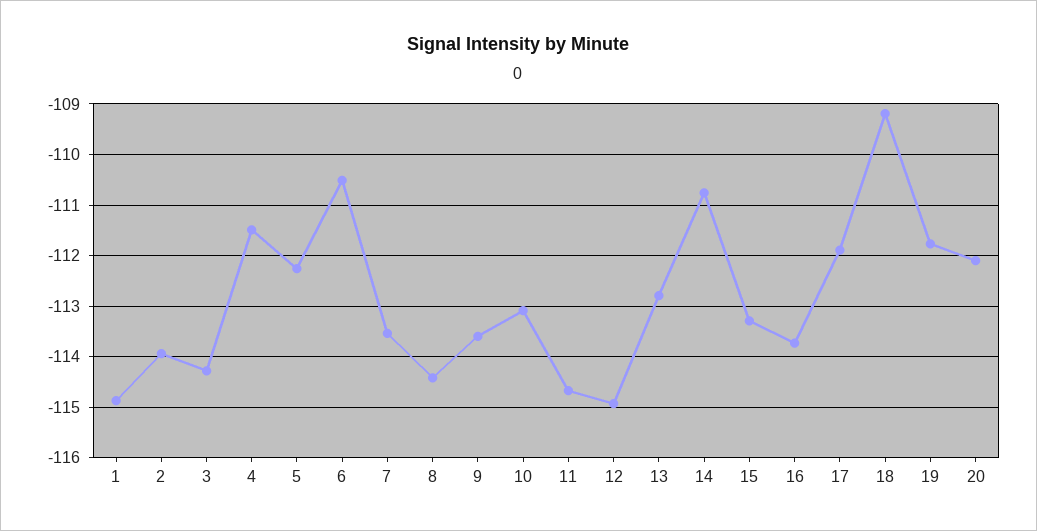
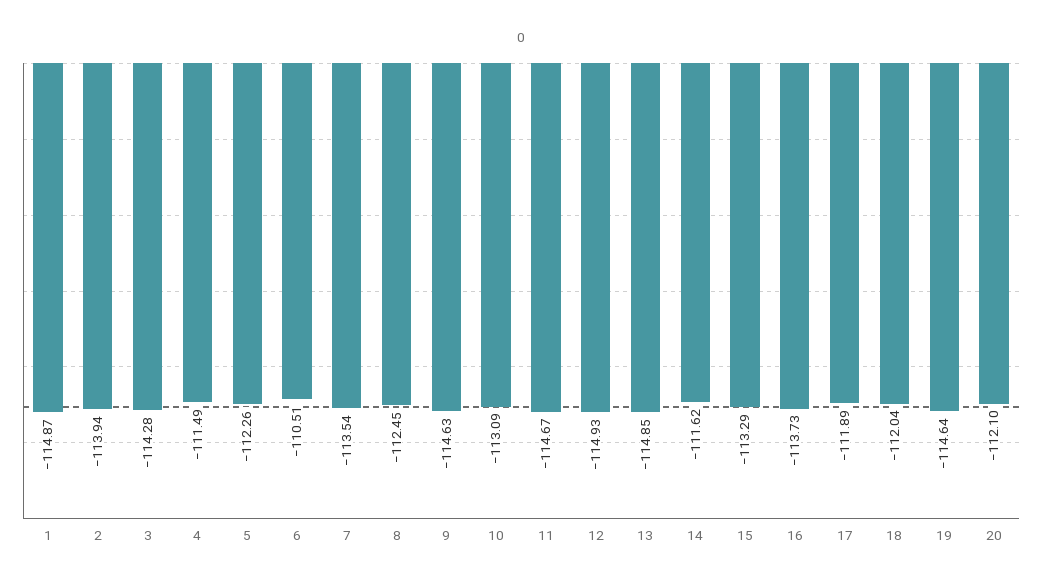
8: -114.4 -> -112.45
9: -113.6 -> -114.63
13: -112.8 -> -114.85
14: -110.8 -> -111.62
18: -109.2 -> -112.04
19: -111.8 -> -114.64

